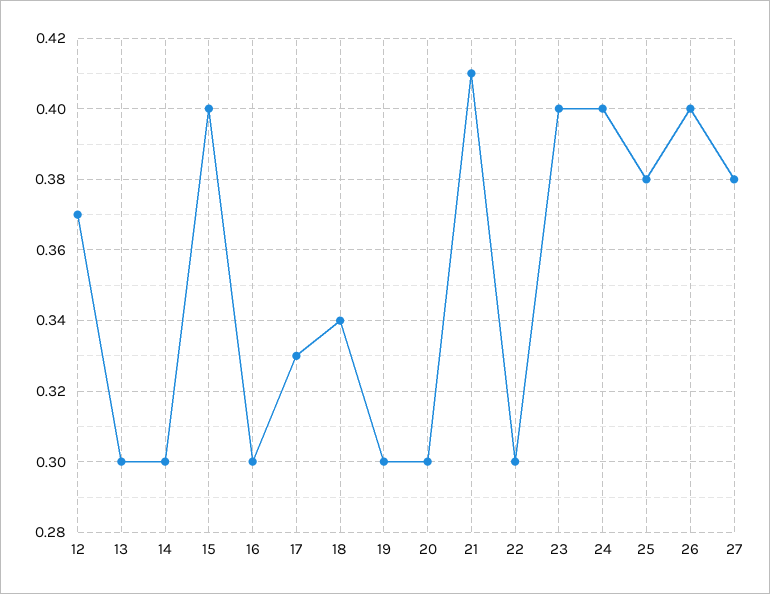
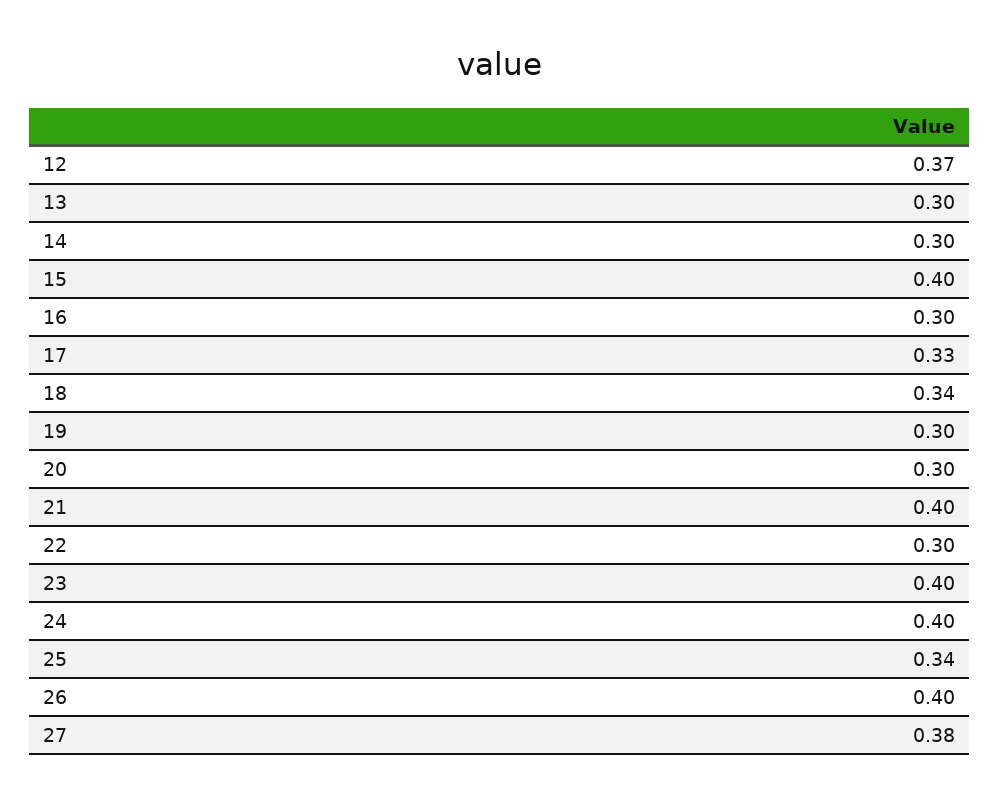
21: 0.41 -> 0.4
25: 0.38 -> 0.34

